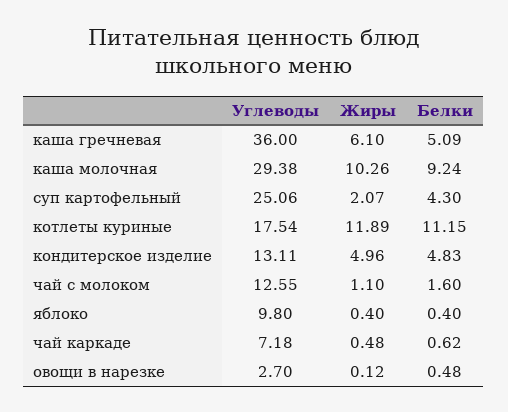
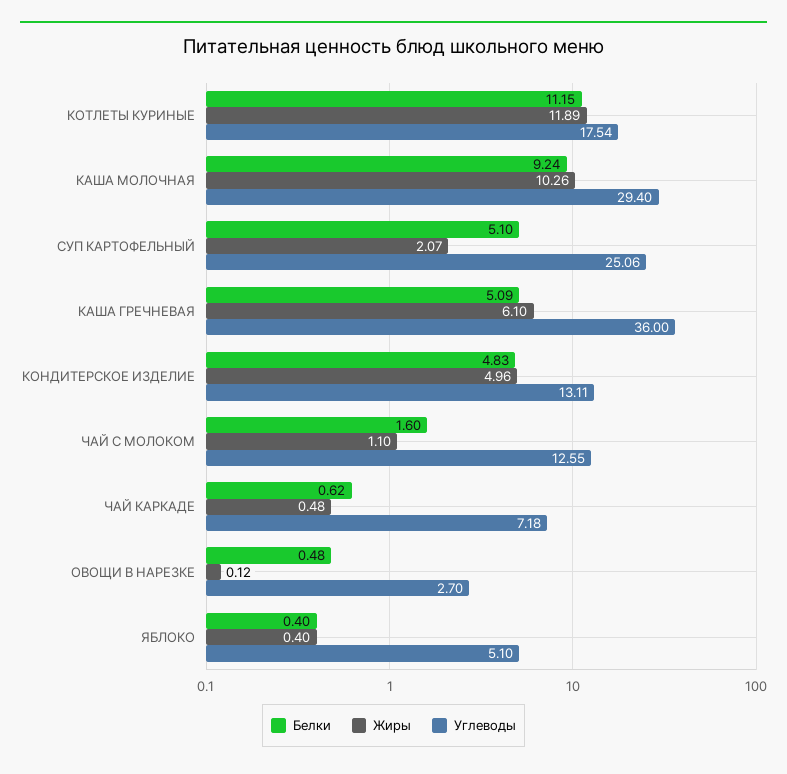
Углеводы, каша молочная: 29.38 -> 29.4
Белки, суп картофельный: 4.3 -> 5.1
Углеводы, яблоко: 9.8 -> 5.1

